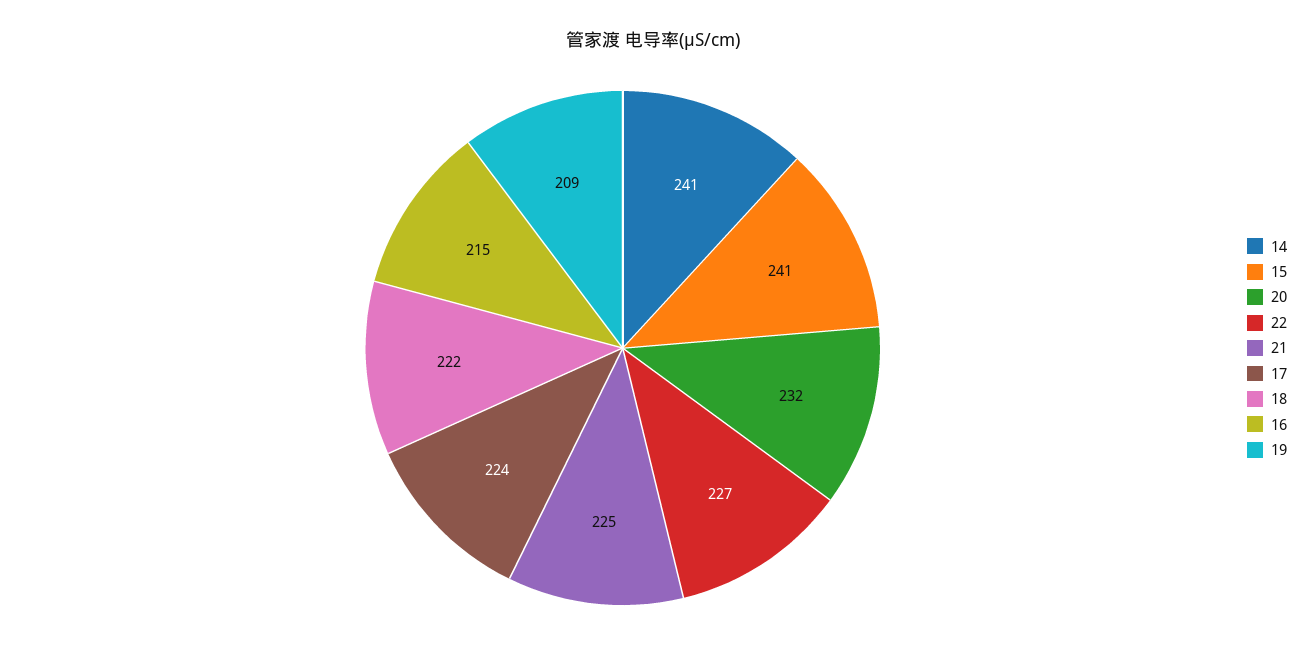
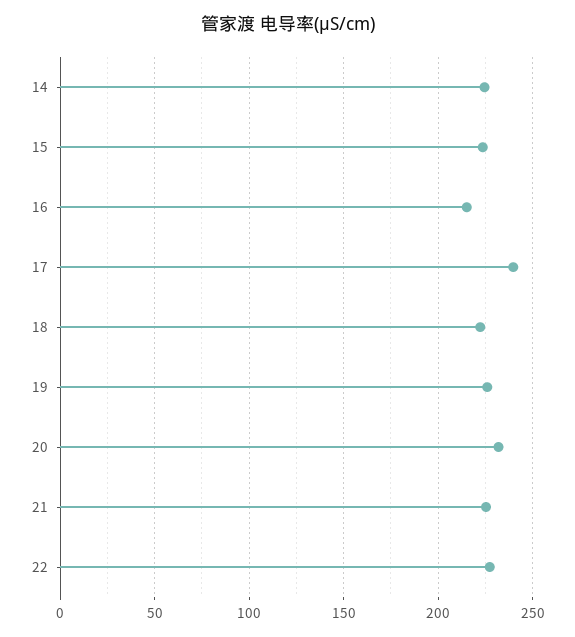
14: 241 -> 225
15: 241 -> 225
17: 224 -> 240
19: 209 -> 225

